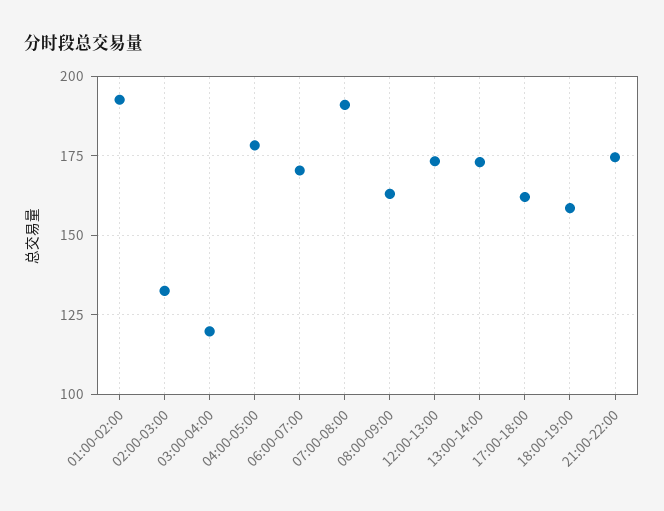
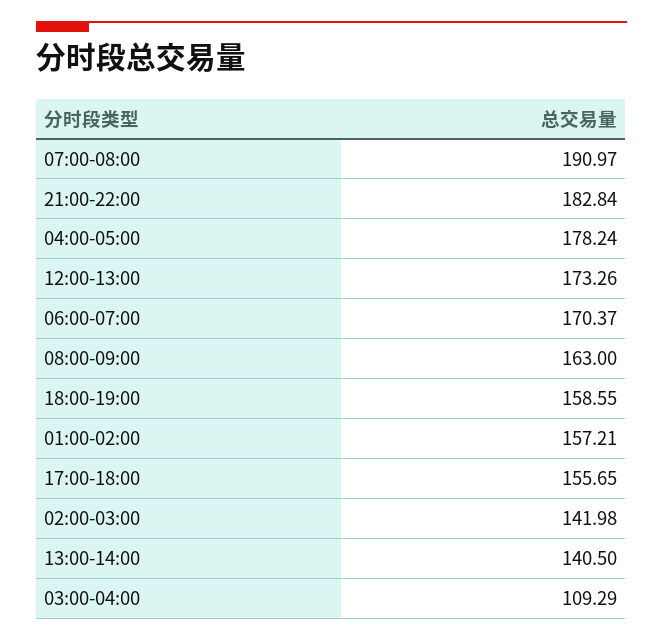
01:00-02:00: 192.5 -> 157.21
02:00-03:00: 132.5 -> 141.98
03:00-04:00: 120 -> 109.29
13:00-14:00: 172.5 -> 140.5
17:00-18:00: 162.5 -> 155.65
21:00-22:00: 175 -> 182.84

